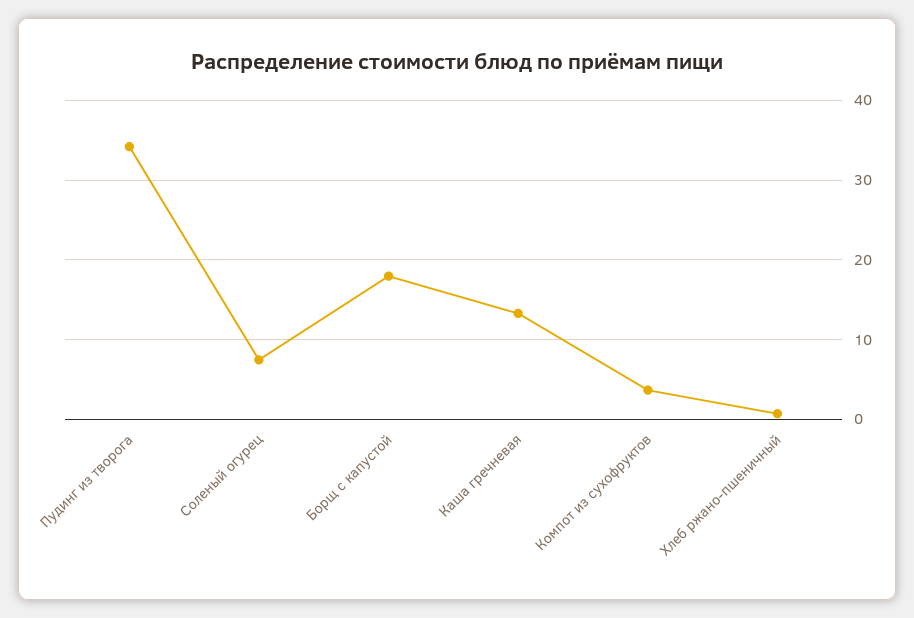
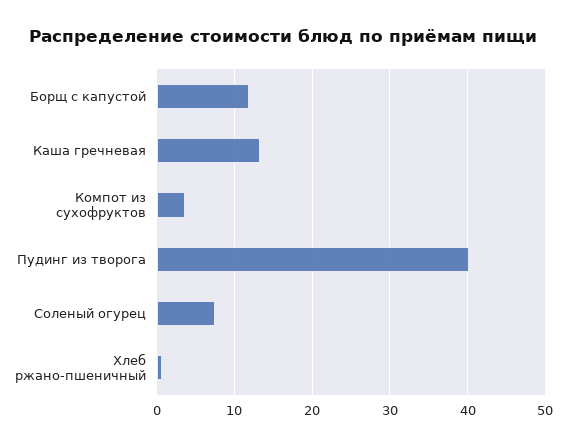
Пудинг из творога: 34 -> 40
Борщ с капустой: 18 -> 12

